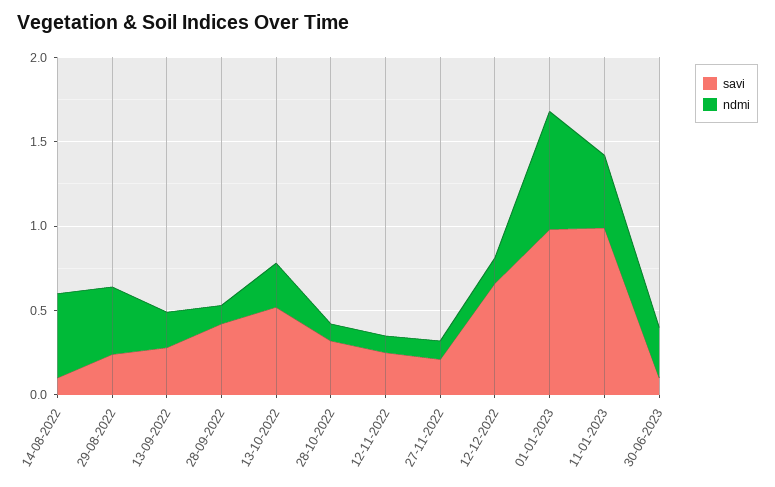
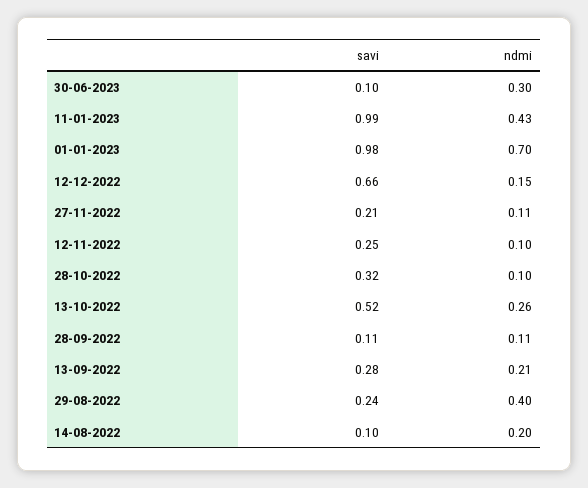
ndmi, 14-08-2022: 0.5 -> 0.2
savi, 28-09-2022: 0.4 -> 0.11

